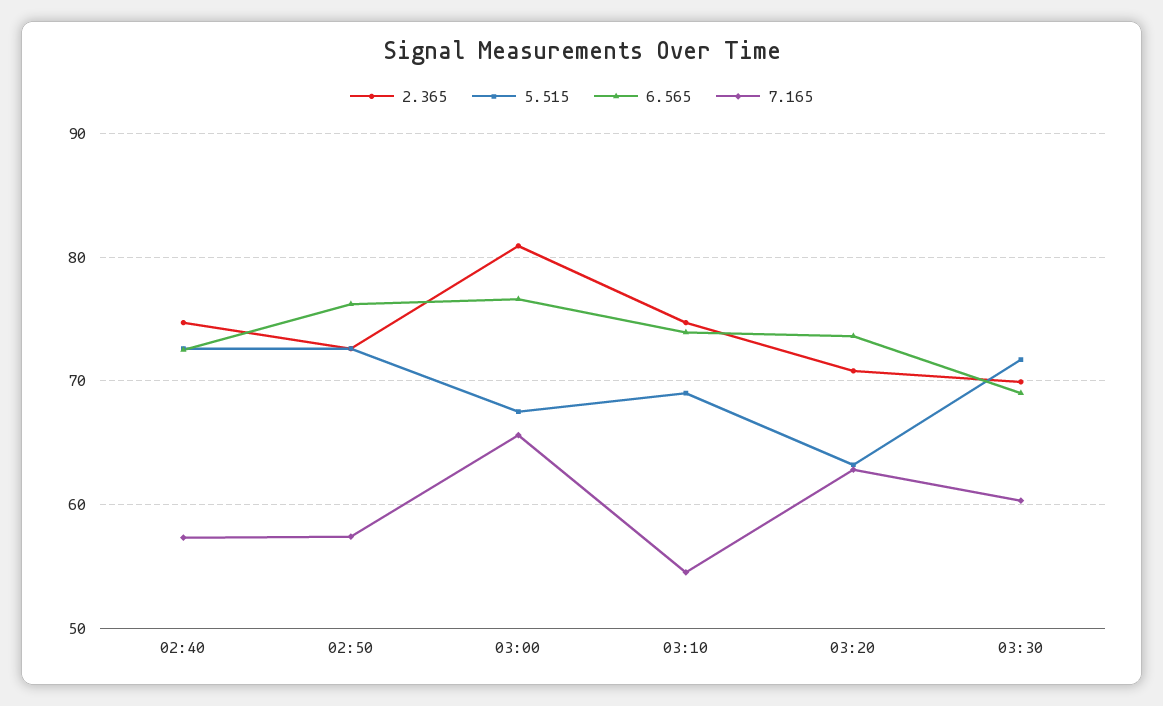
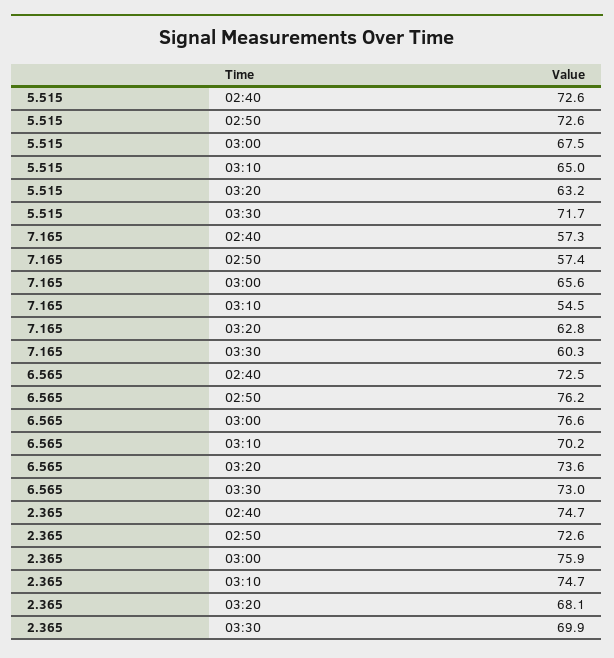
2.365, 03:00: 81 -> 75.9
5.515, 03:10: 69 -> 65
6.565, 03:10: 74 -> 70.2
2.365, 03:20: 71 -> 68.1
6.565, 03:30: 69 -> 73

